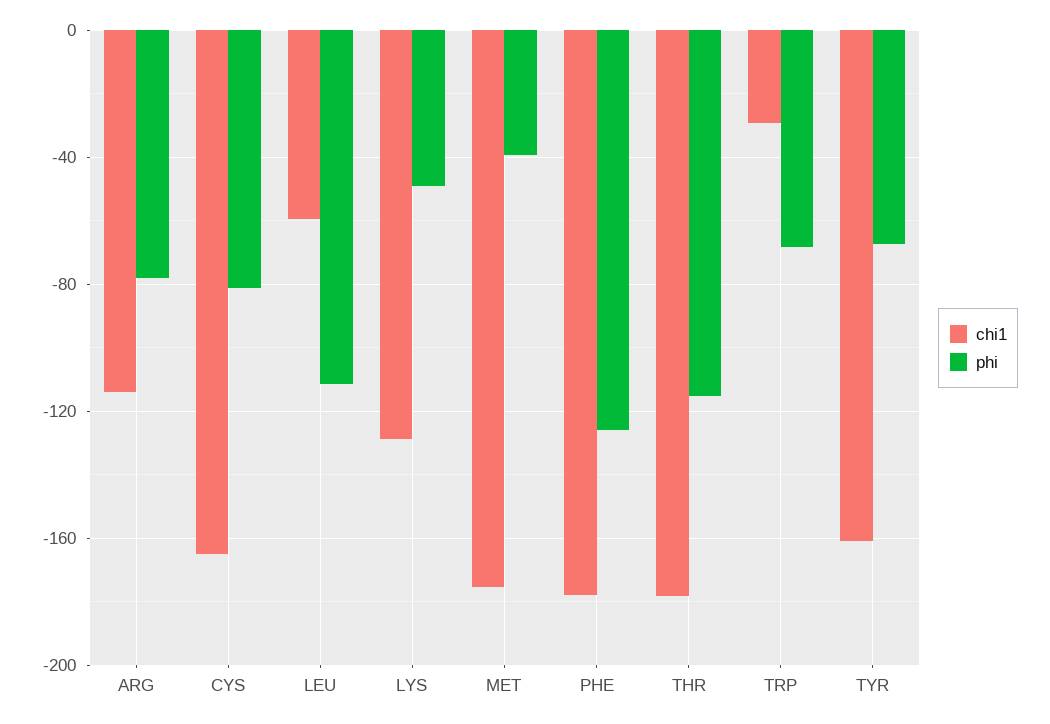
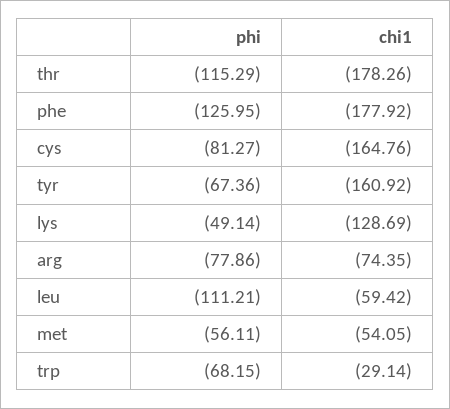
chi1, ARG: -115 -> -74.35
chi1, MET: -175 -> -54.05
phi, MET: -40 -> -56.11

